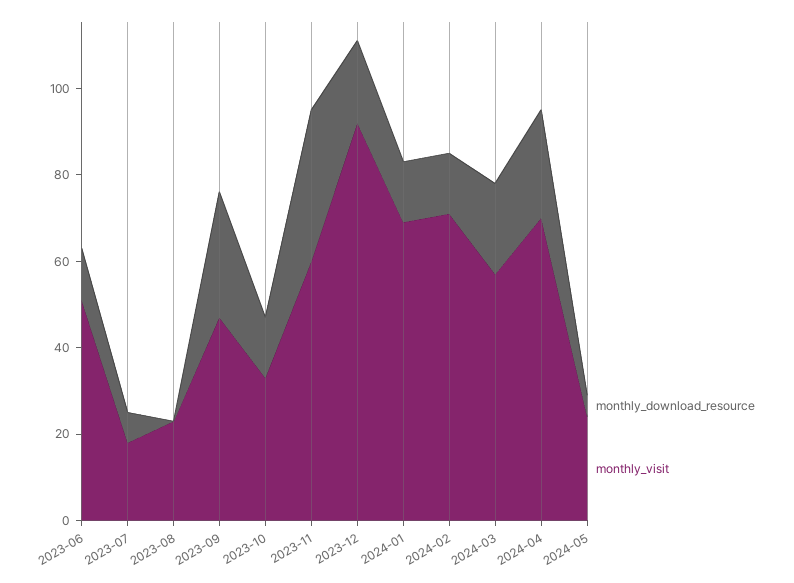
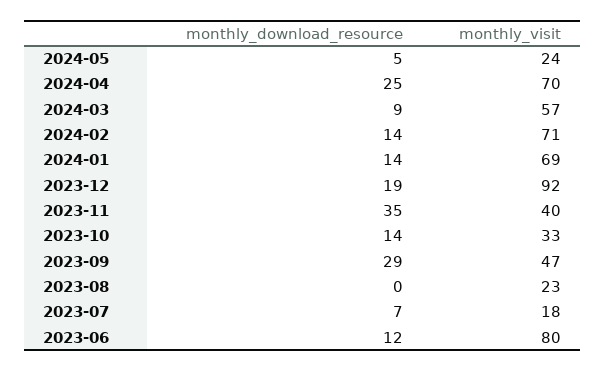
monthly_visit, 2023-06: 50 -> 80
monthly_visit, 2023-11: 60 -> 40
monthly_download_resource, 2024-03: 20 -> 9

